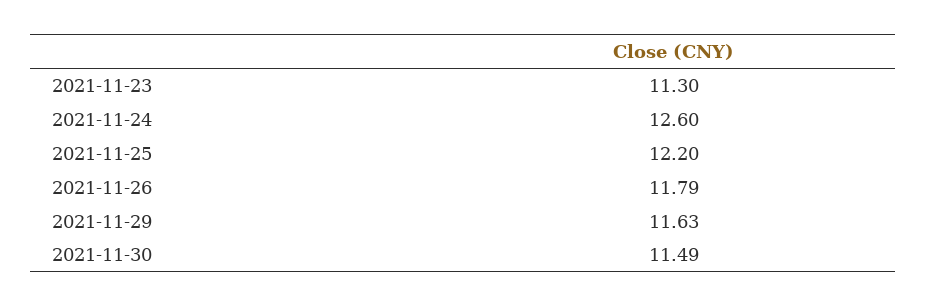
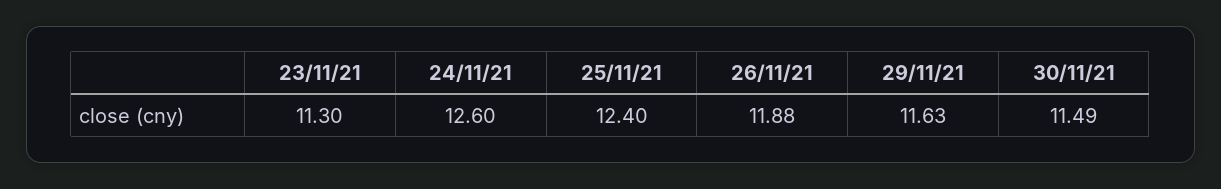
2021-11-25: 12.2 -> 12.4
2021-11-26: 11.79 -> 11.88

